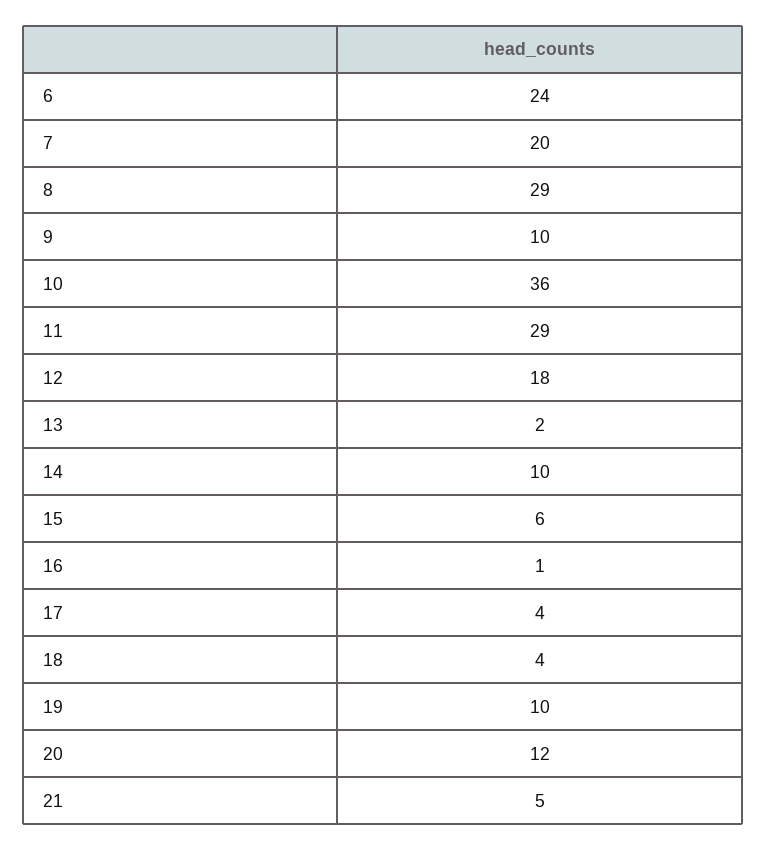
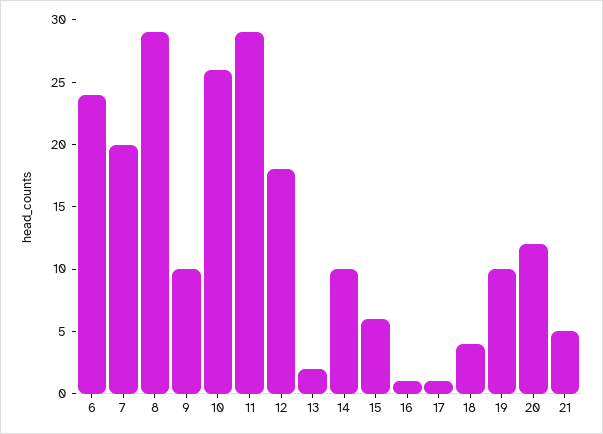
10: 36 -> 26
17: 4 -> 1

